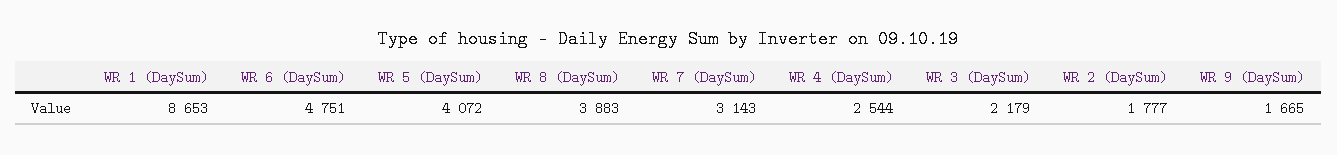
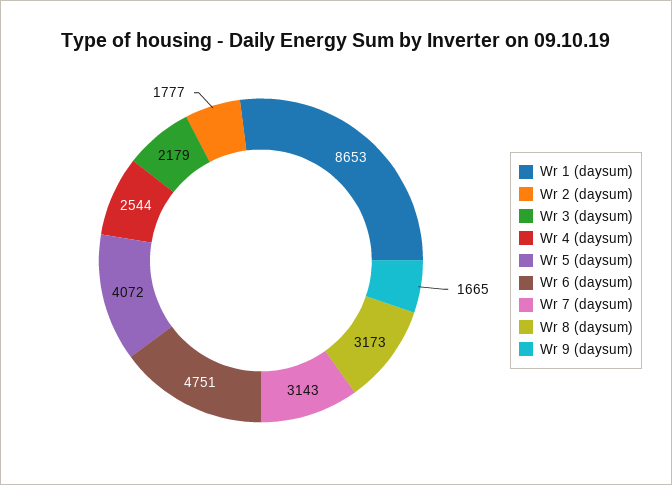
WR 8 (DaySum): 3883 -> 3173

